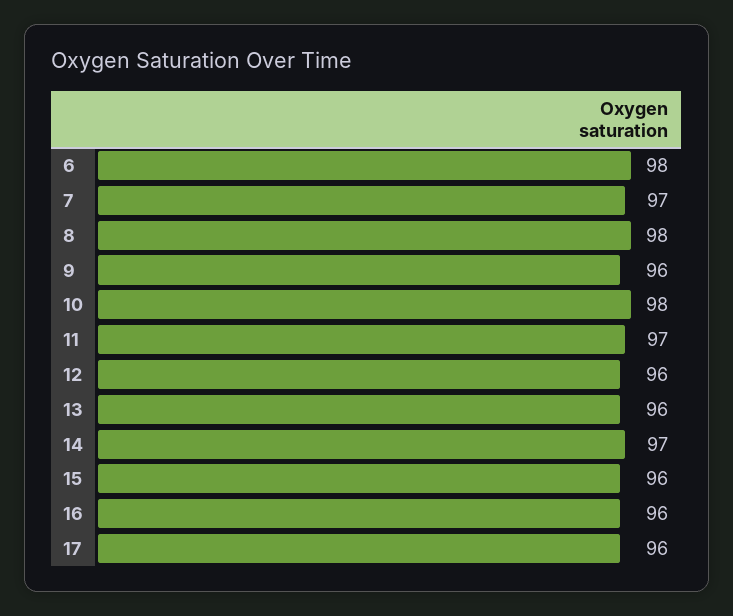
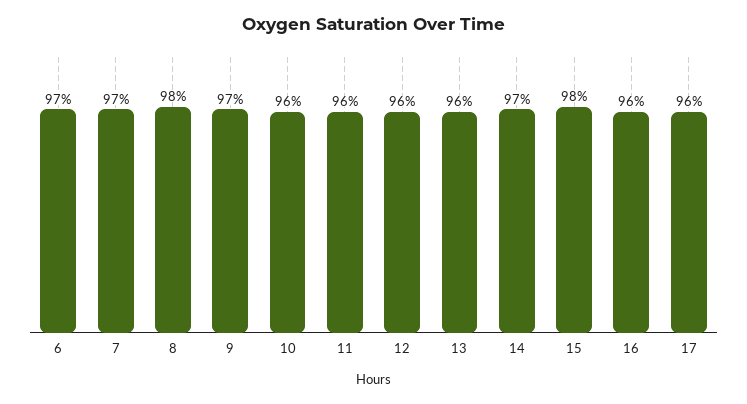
6: 98 -> 97
9: 96 -> 97
10: 98 -> 96
11: 97 -> 96
15: 96 -> 98

